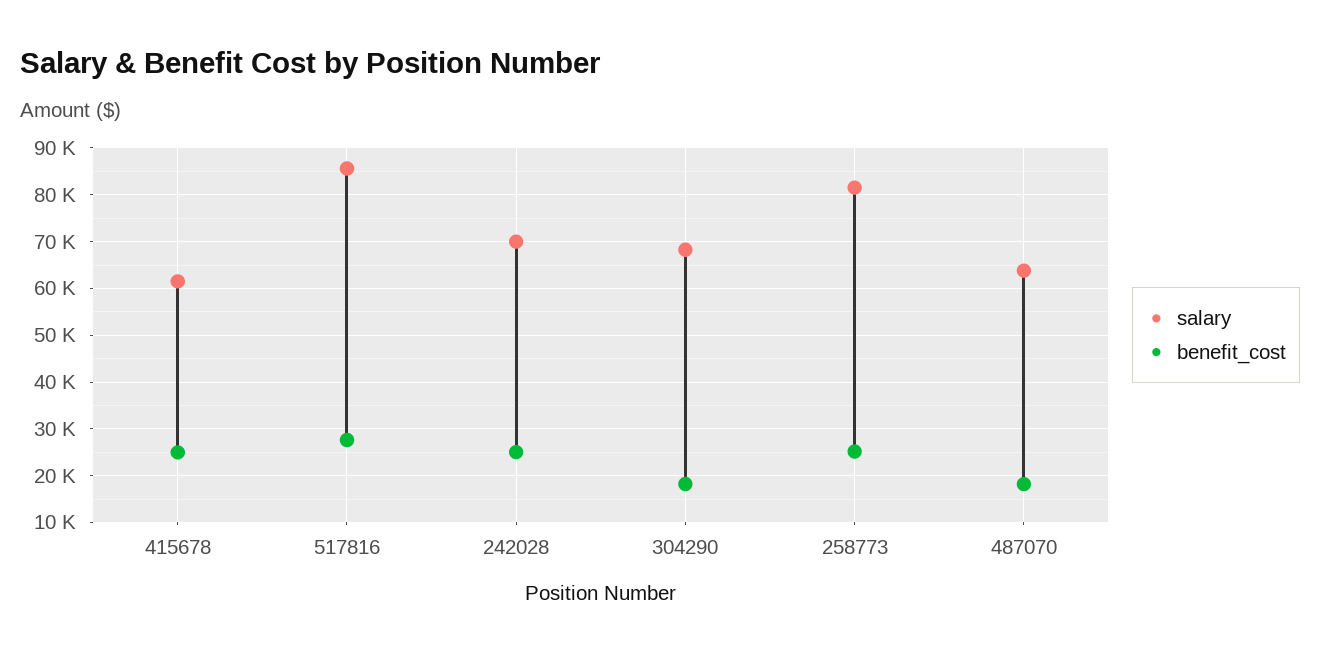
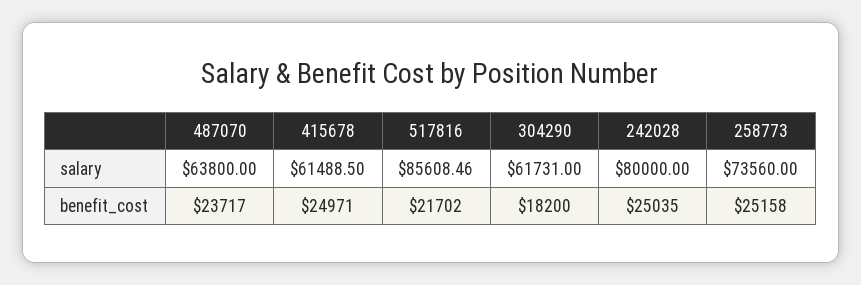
benefit_cost, 517816: 28000 -> 21702
salary, 242028: 70000 -> 80000
salary, 304290: 68000 -> 61731
salary, 258773: 82000 -> 73560
benefit_cost, 487070: 18000 -> 23717

